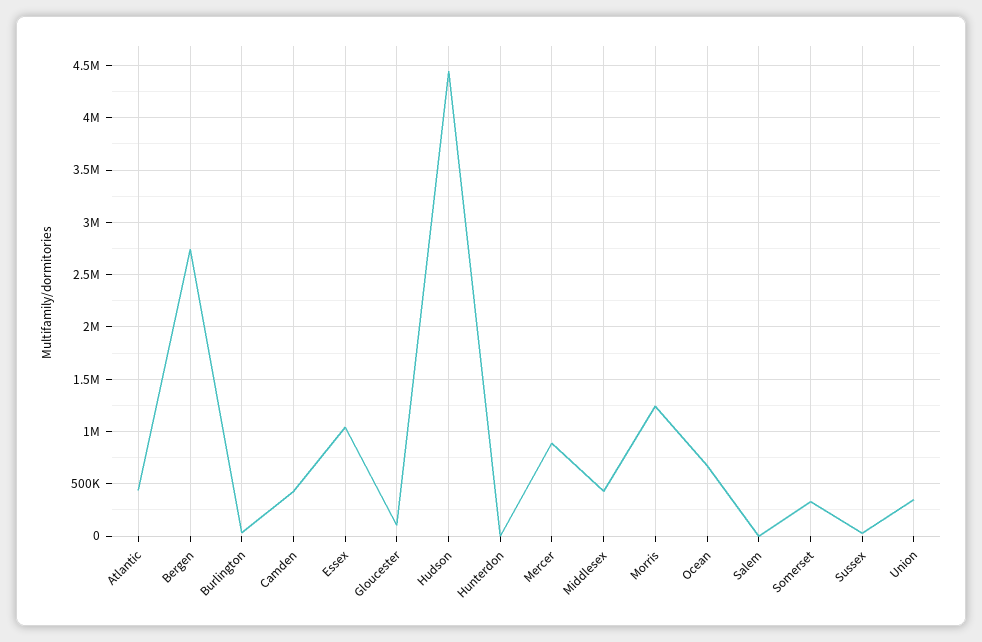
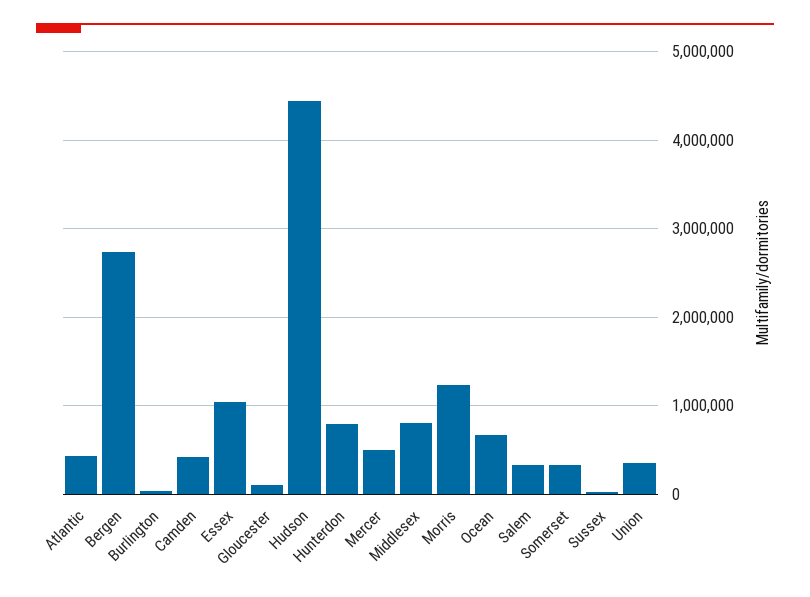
Hunterdon: 0 -> 800000
Mercer: 900000 -> 500000
Middlesex: 400000 -> 800000
Salem: 0 -> 300000

